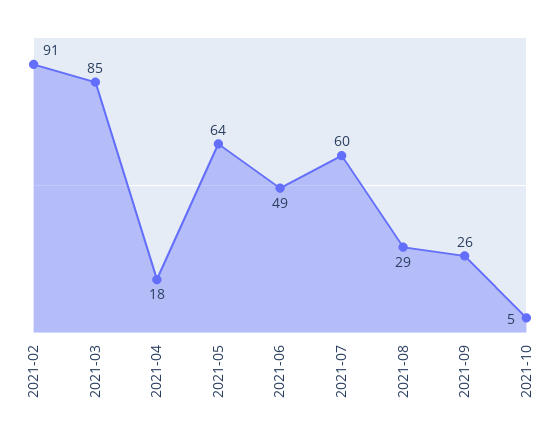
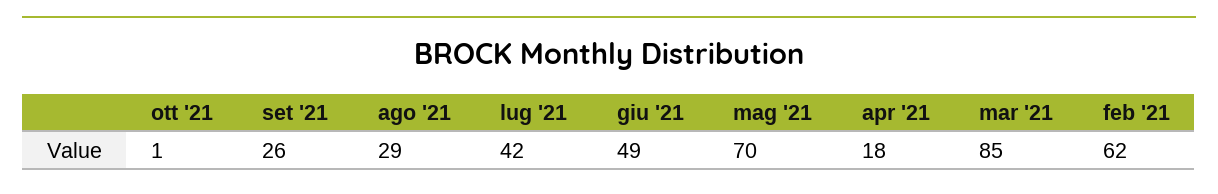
2021-02: 91 -> 62
2021-05: 64 -> 70
2021-07: 60 -> 42
2021-10: 5 -> 1

